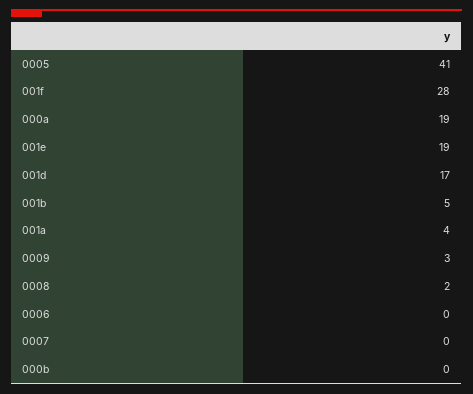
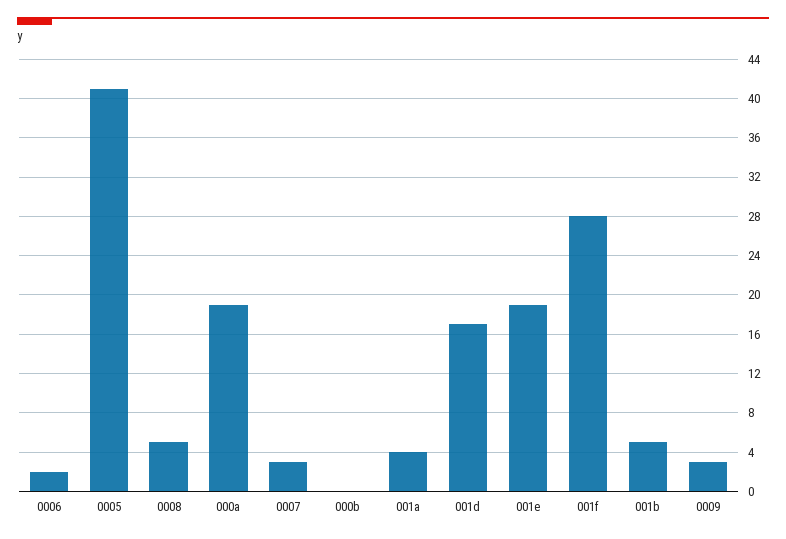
0008: 2 -> 5
0006: 0 -> 2
0007: 0 -> 3

